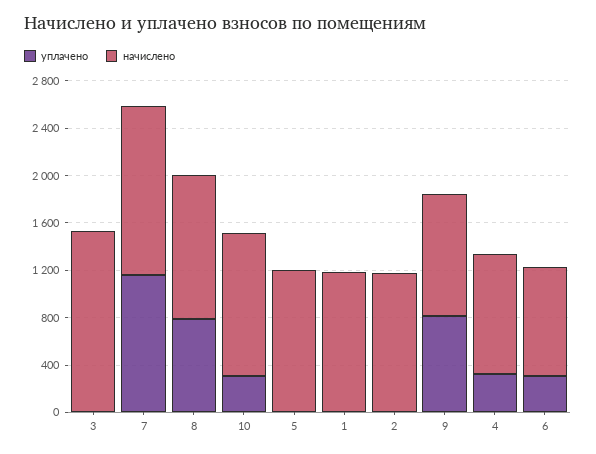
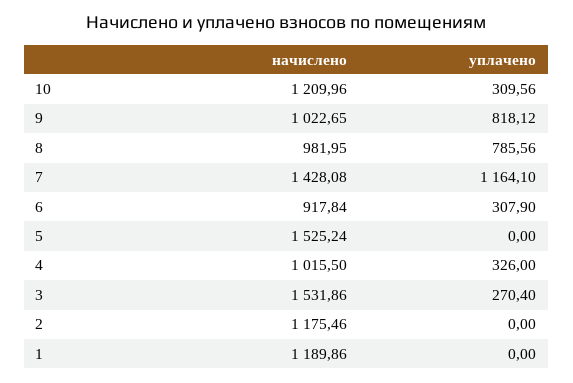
уплачено, 3: 0 -> 270.4
начислено, 8: 1200 -> 981.95
начислено, 5: 1200 -> 1525.24

